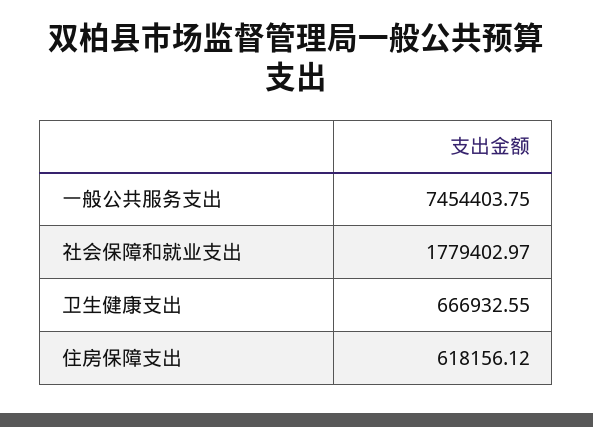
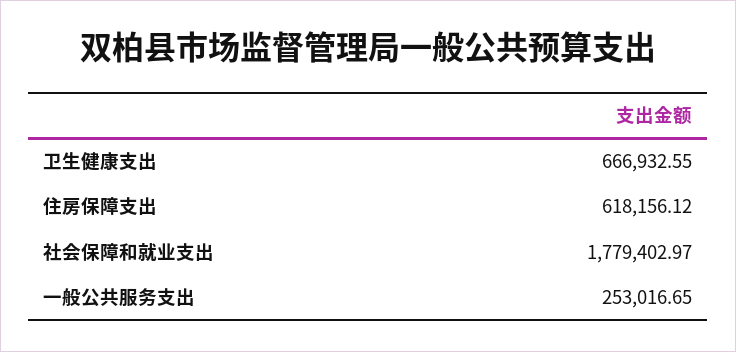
一般公共服务支出: 7454403.75 -> 253016.65

